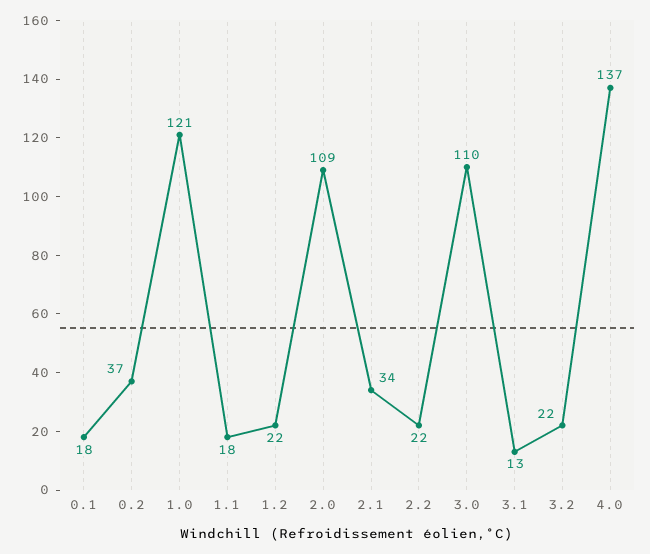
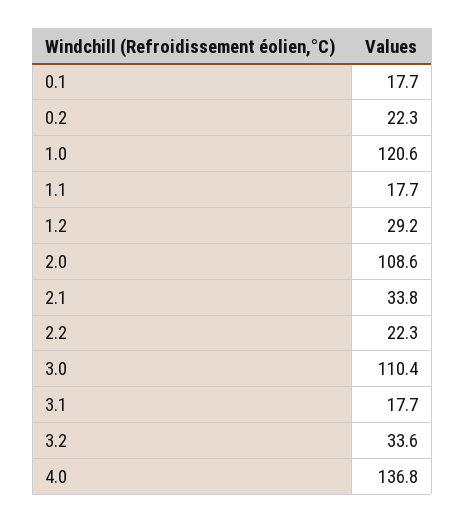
0.2: 37 -> 22.3
1.2: 22 -> 29.2
3.1: 13 -> 17.7
3.2: 22 -> 33.6

